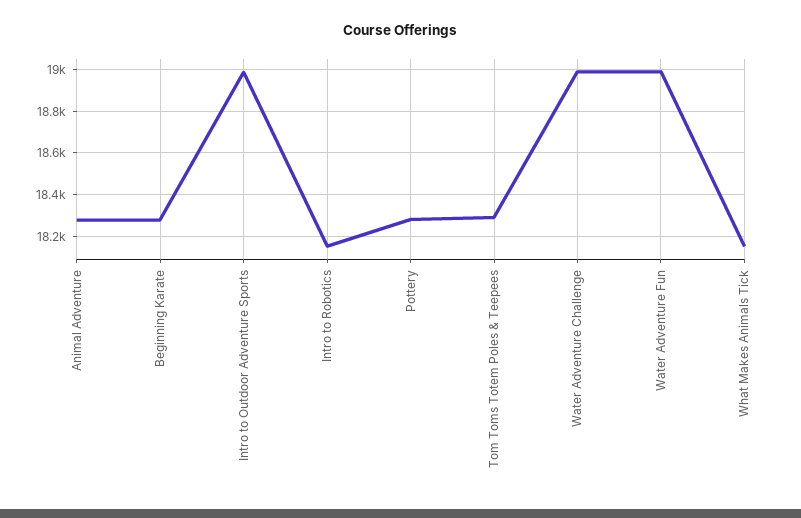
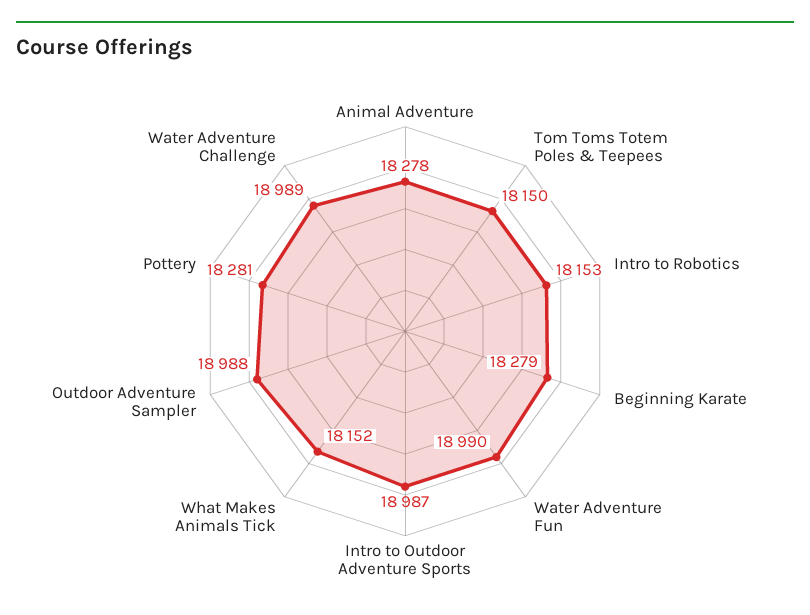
Tom Toms Totem Poles & Teepees: 18300 -> 18150
Outdoor Adventure Sampler: none -> 18988

